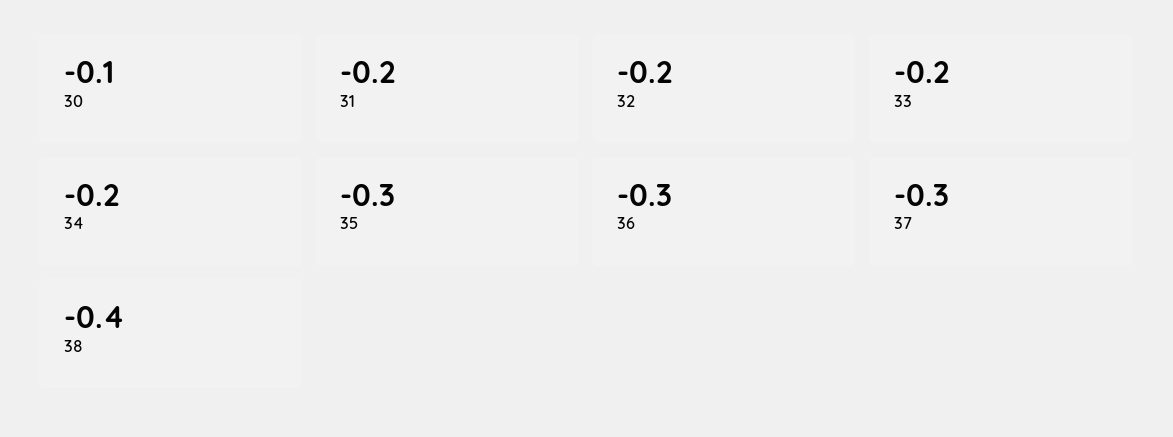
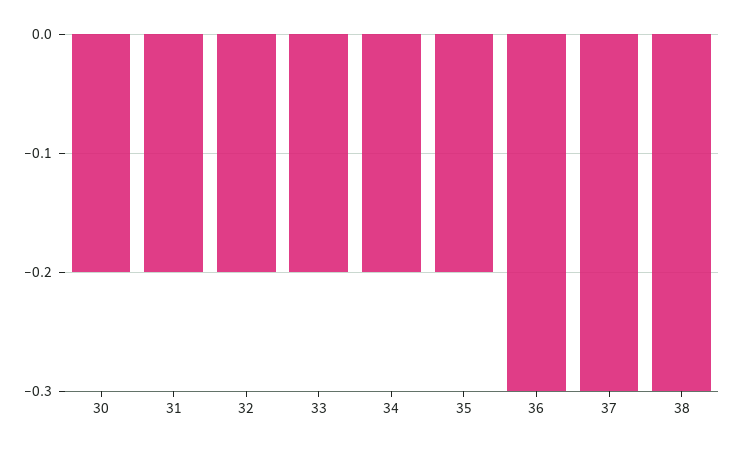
30: -0.1 -> -0.2
35: -0.3 -> -0.2
38: -0.4 -> -0.3

